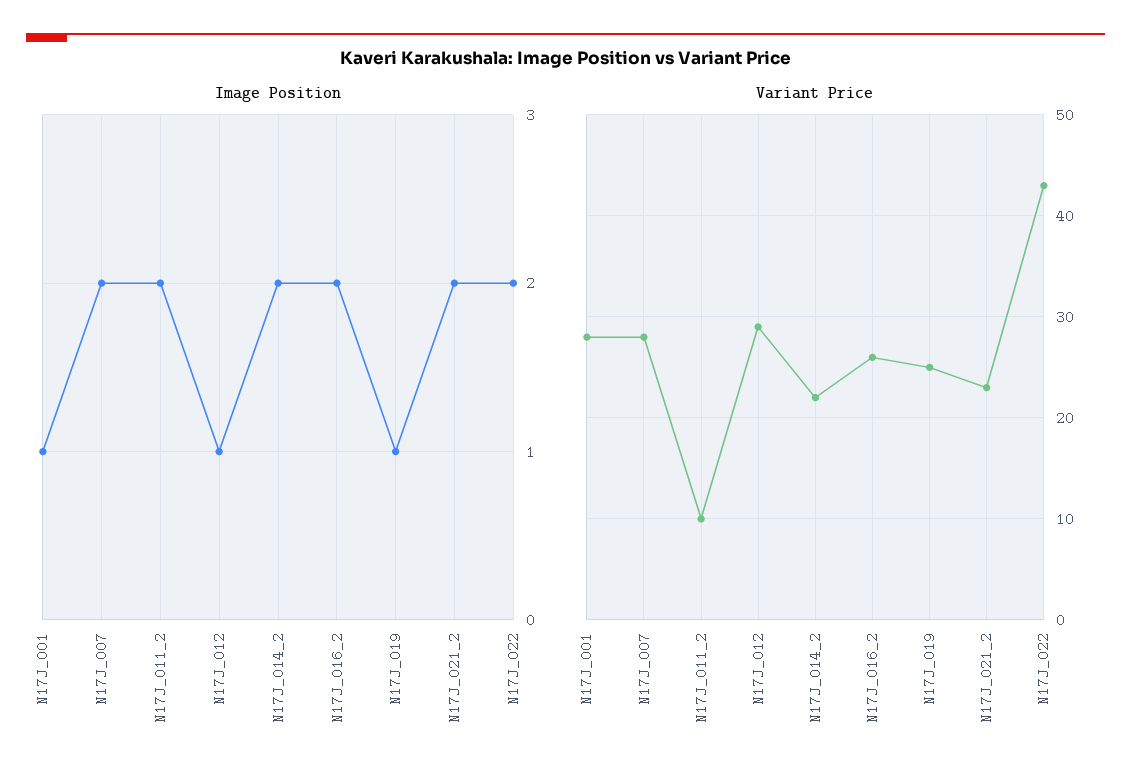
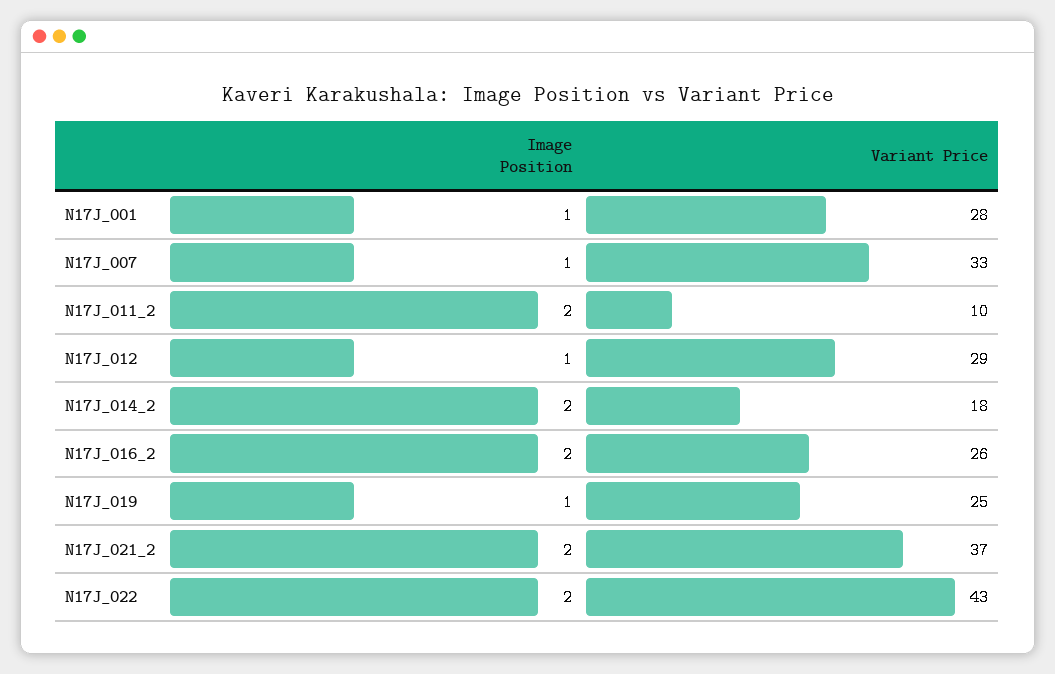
Image Position, N17J_007: 2 -> 1
Variant Price, N17J_007: 28 -> 33
Variant Price, N17J_014_2: 22 -> 18
Variant Price, N17J_021_2: 23 -> 37

